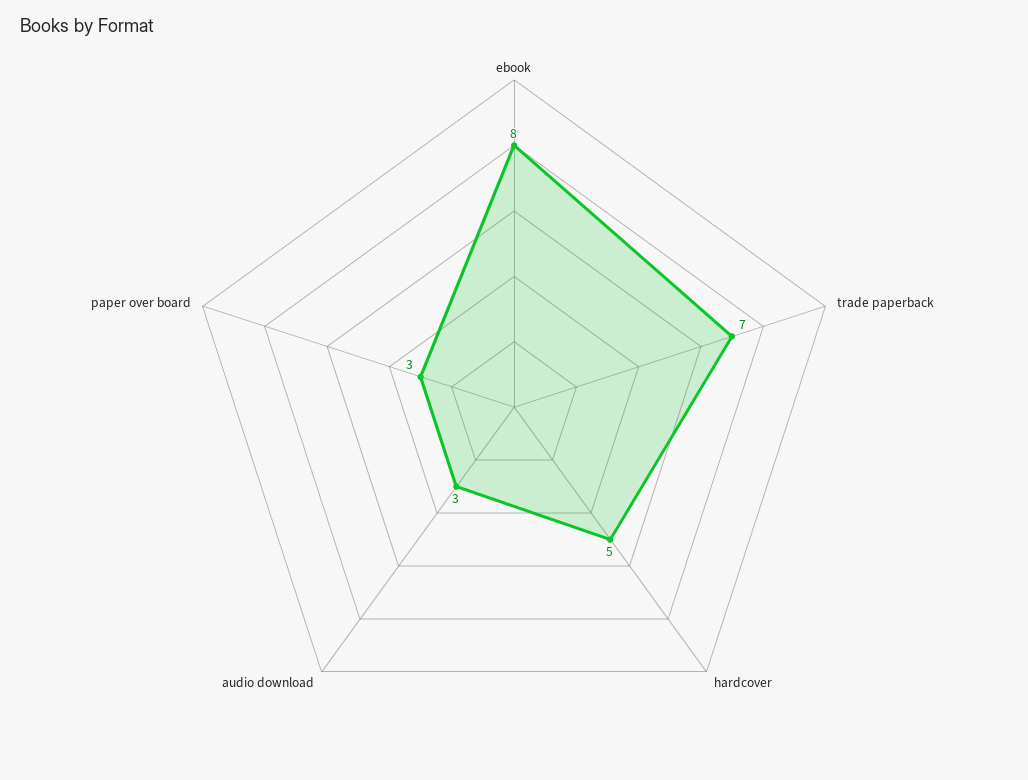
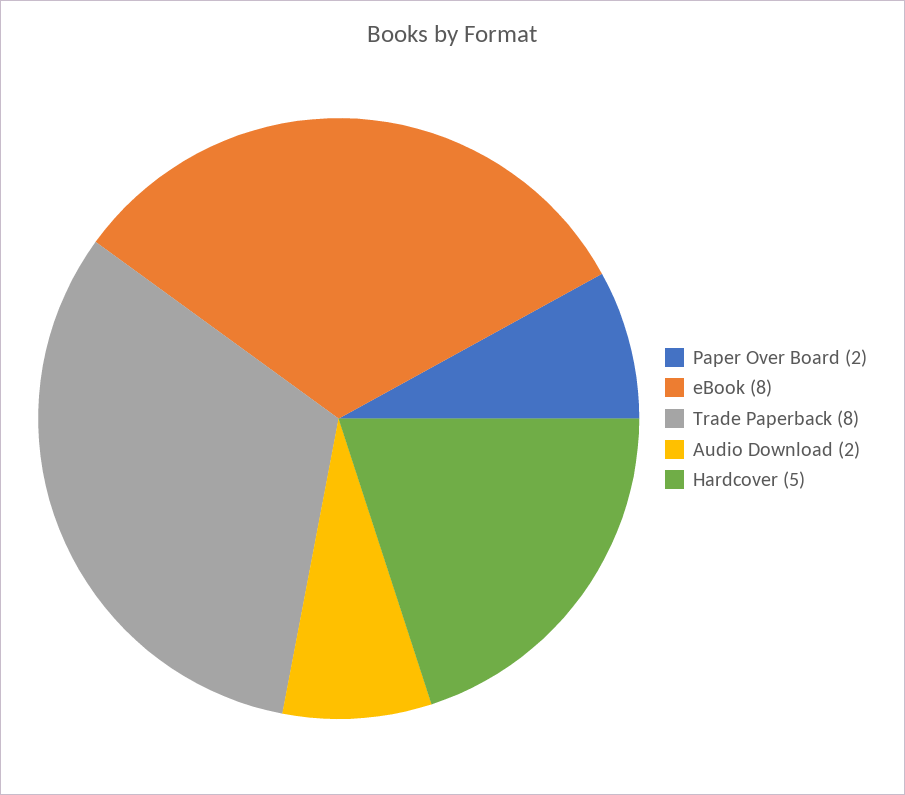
trade paperback: 7 -> 8
audio download: 3 -> 2
paper over board: 3 -> 2

